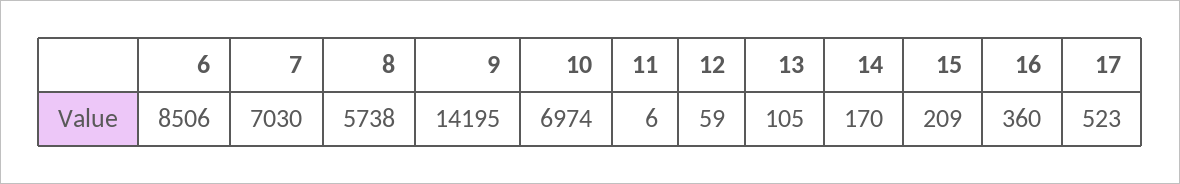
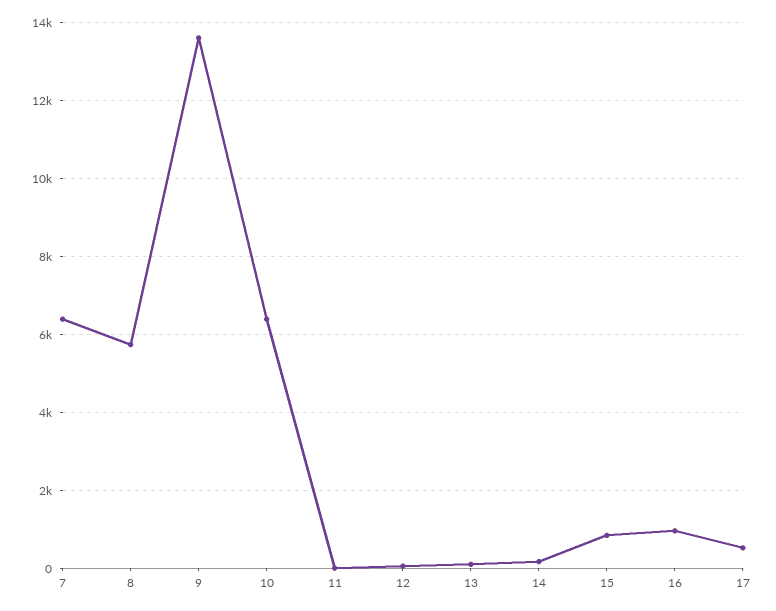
6: 8506 -> none
7: 7030 -> 6400
9: 14195 -> 13600
10: 6974 -> 6400
15: 209 -> 800
16: 360 -> 1000

